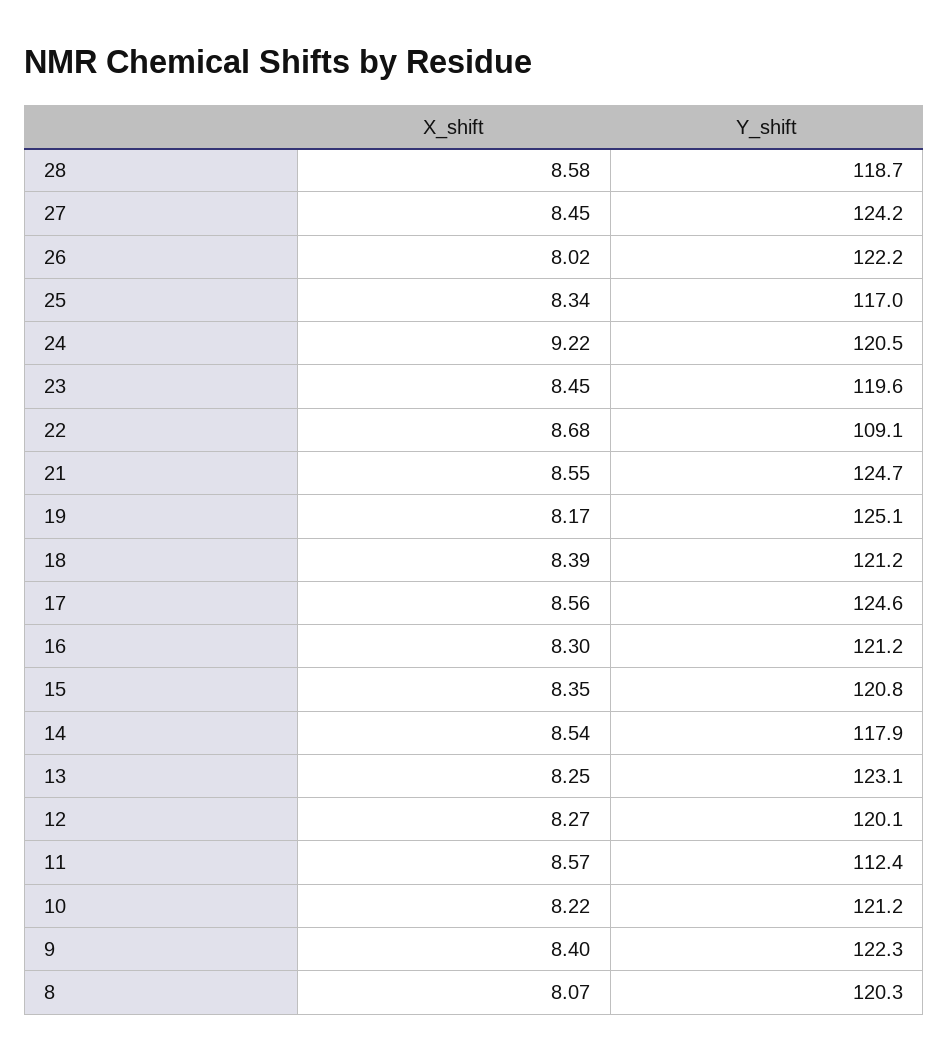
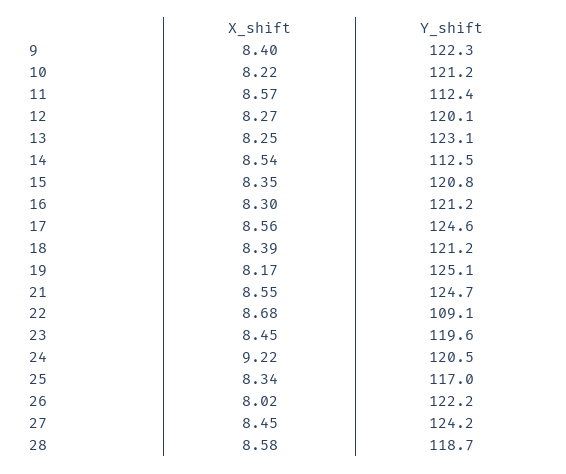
Y_shift, 14: 117.9 -> 112.5
X_shift, 8: 8.07 -> none
Y_shift, 8: 120.3 -> none

